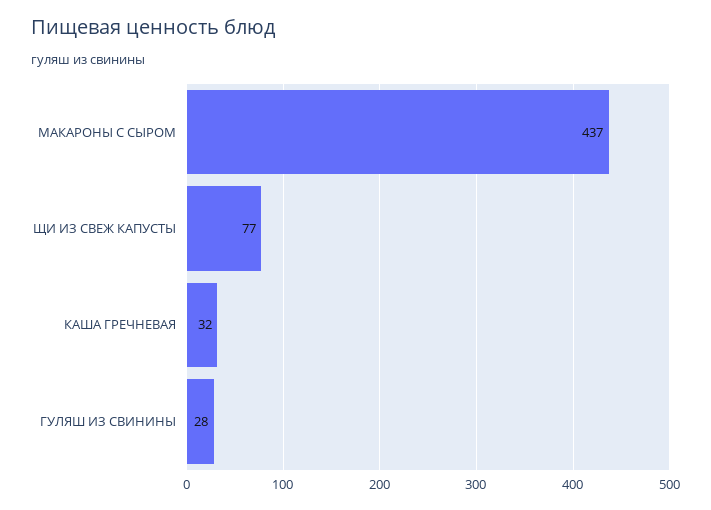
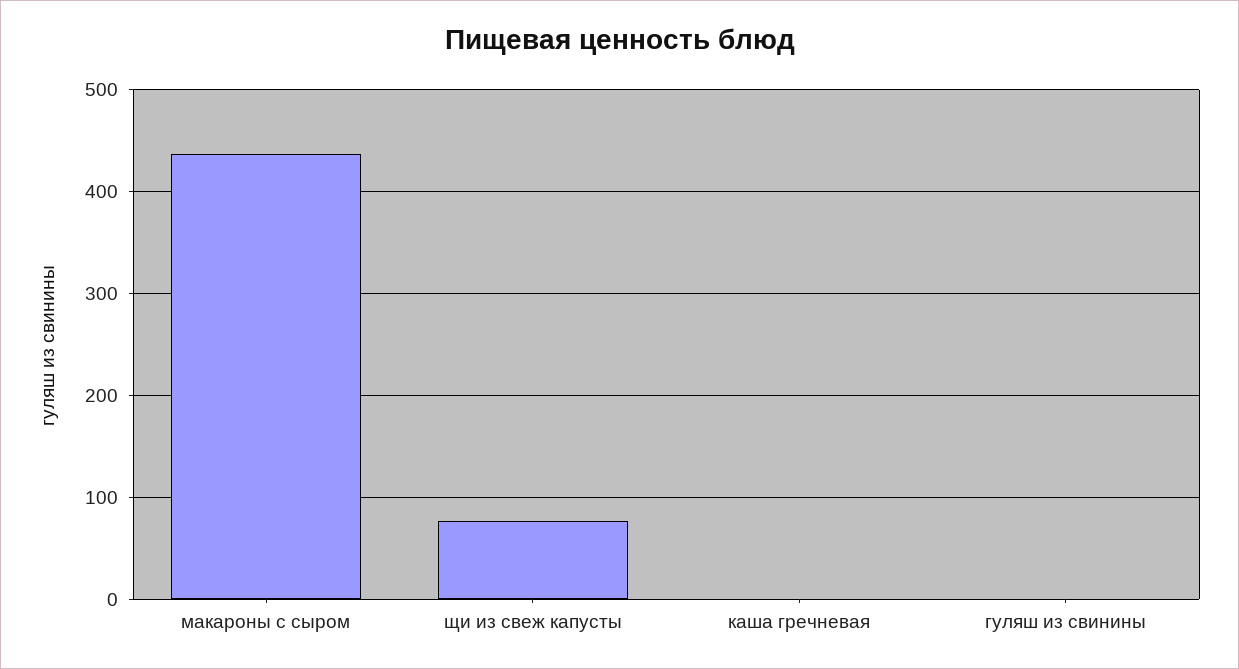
КАША ГРЕЧНЕВАЯ: 32 -> 0
ГУЛЯШ ИЗ СВИНИНЫ: 28 -> 0

